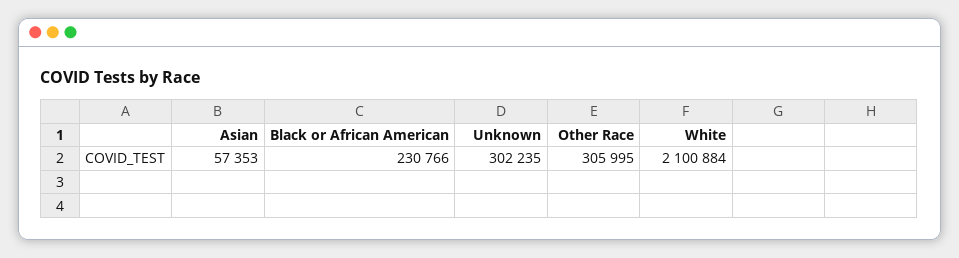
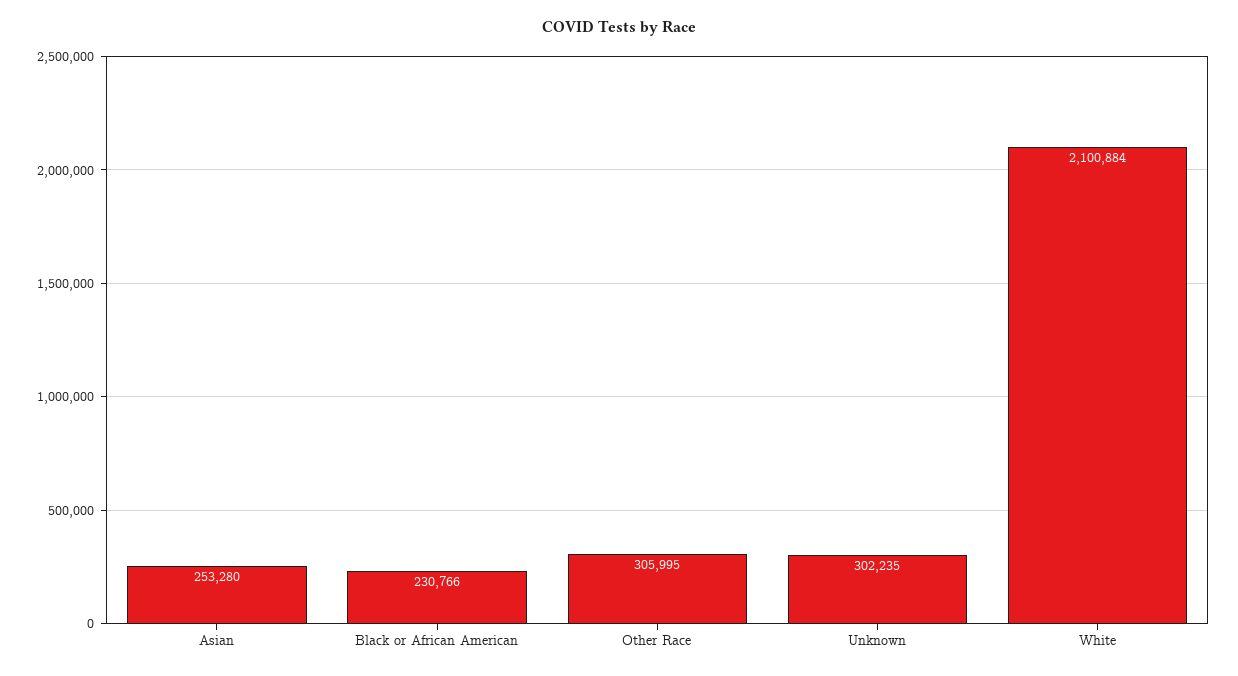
Asian: 57353 -> 253280

